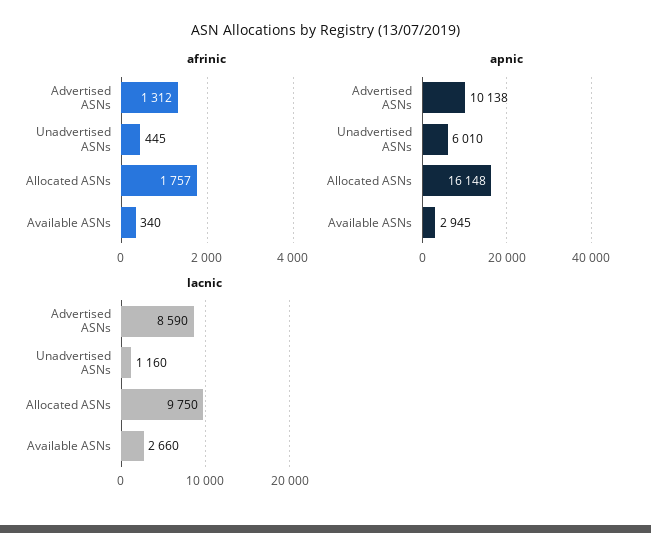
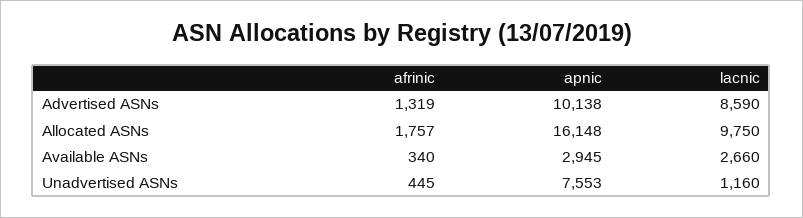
afrinic, Advertised ASNs: 1312 -> 1319
apnic, Unadvertised ASNs: 6010 -> 7553

